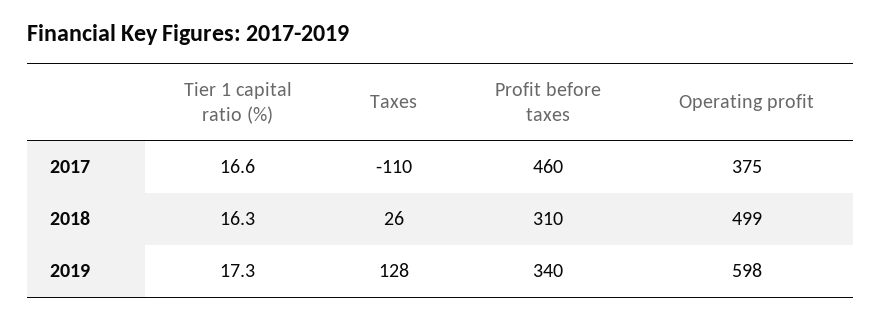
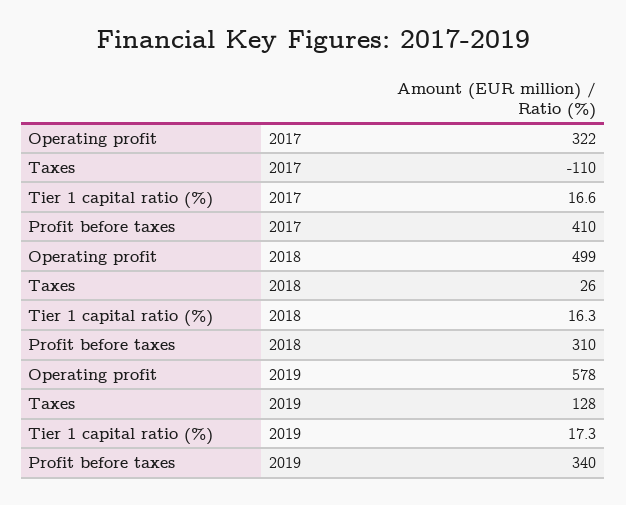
Profit before taxes, 2017: 460 -> 410
Operating profit, 2017: 375 -> 322
Operating profit, 2019: 598 -> 578

